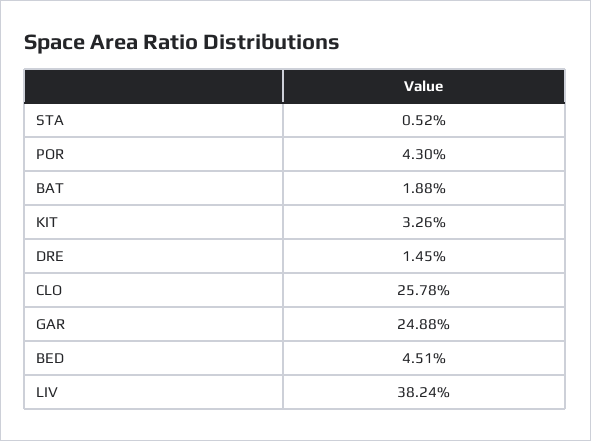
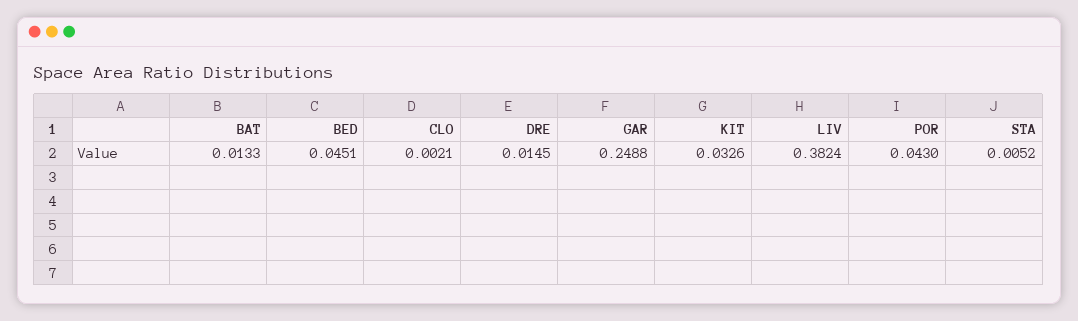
BAT: 0.0188 -> 0.0133
CLO: 0.2578 -> 0.0021

